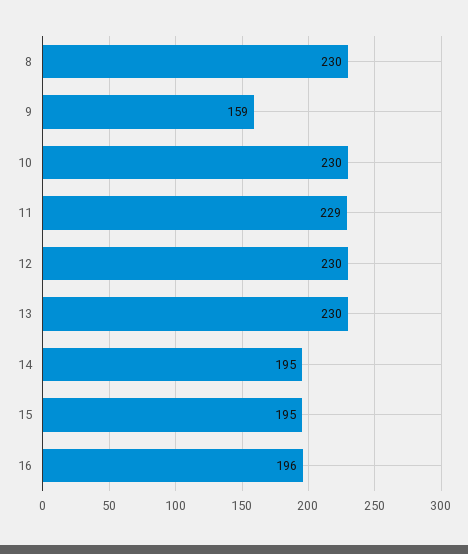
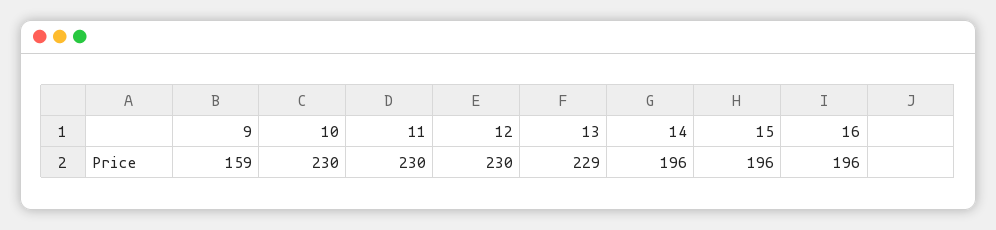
8: 230 -> none
11: 229 -> 230
13: 230 -> 229
14: 195 -> 196
15: 195 -> 196

